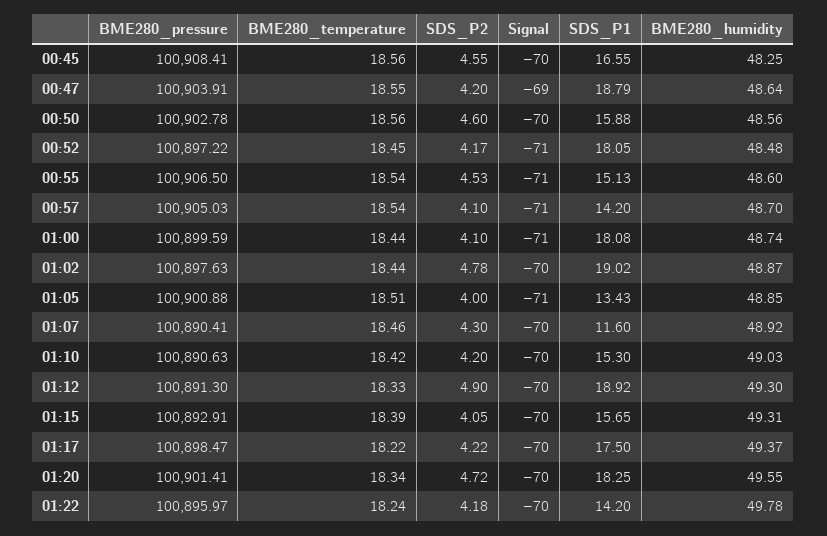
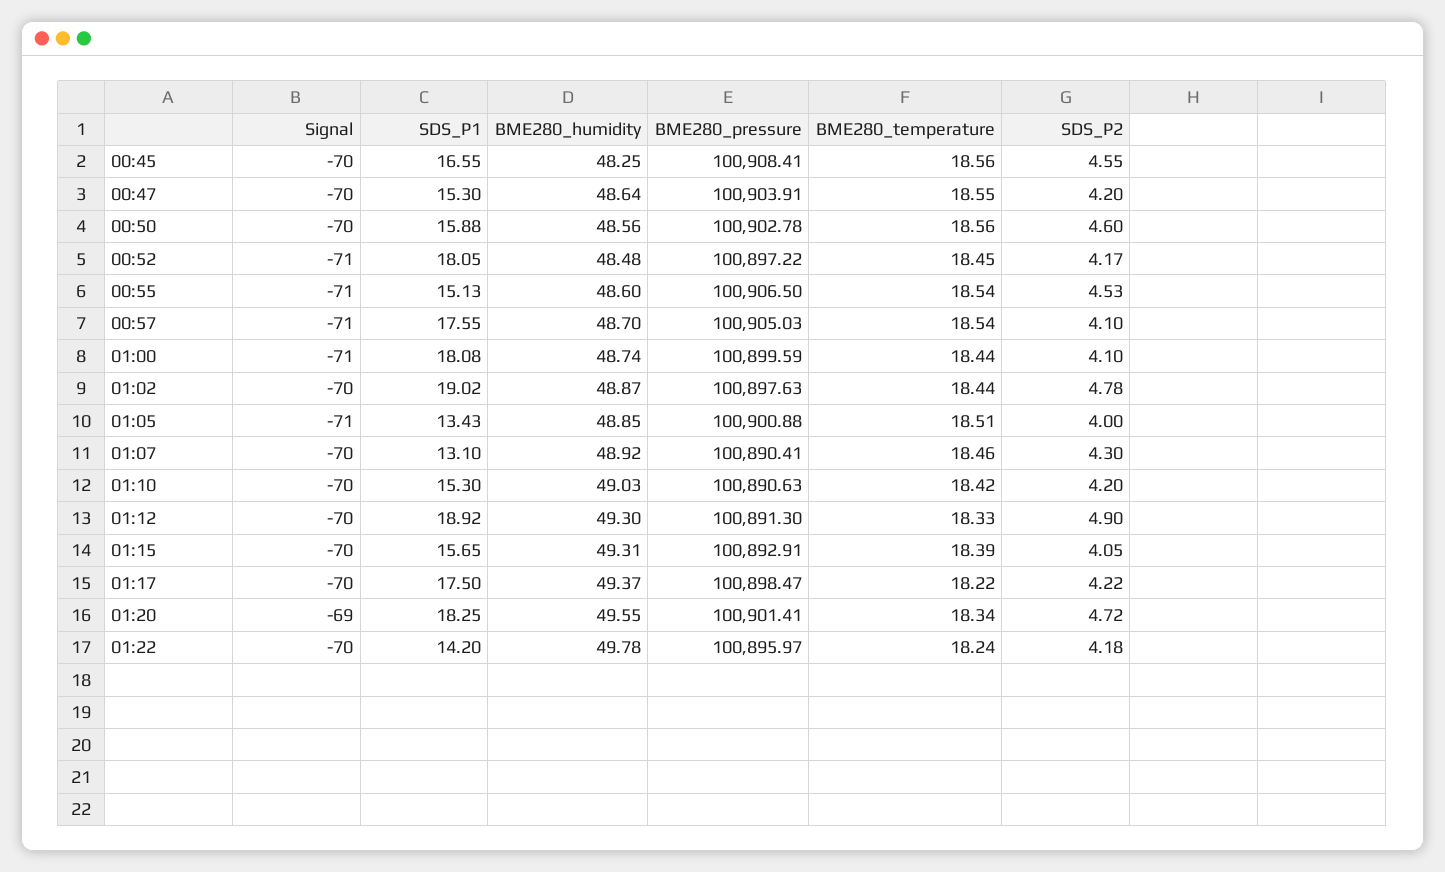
Signal, 00:47: -69 -> -70
SDS_P1, 00:47: 18.79 -> 15.3
SDS_P1, 00:57: 14.2 -> 17.55
SDS_P1, 01:07: 11.6 -> 13.1
Signal, 01:20: -70 -> -69

